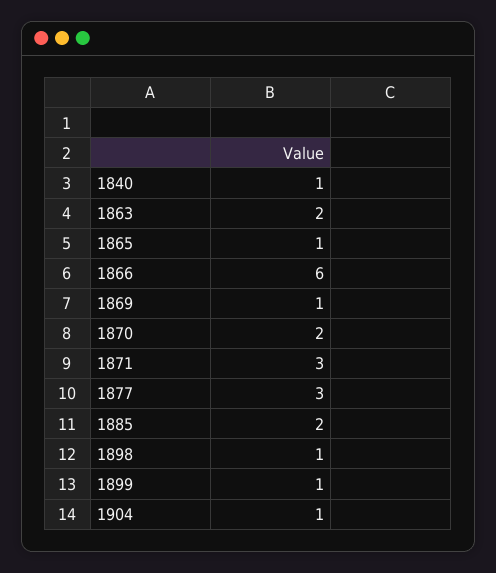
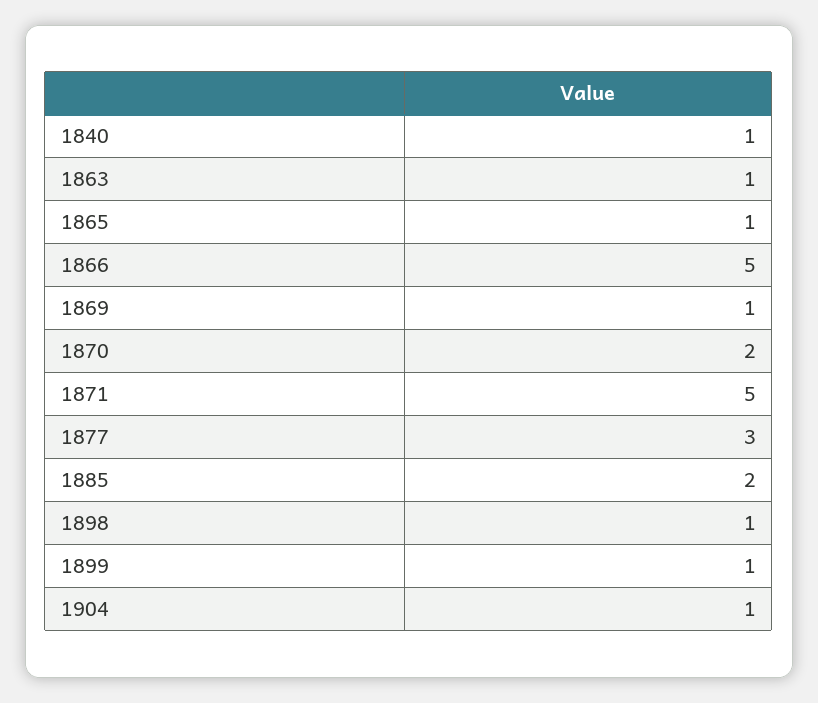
1863: 2 -> 1
1866: 6 -> 5
1871: 3 -> 5

